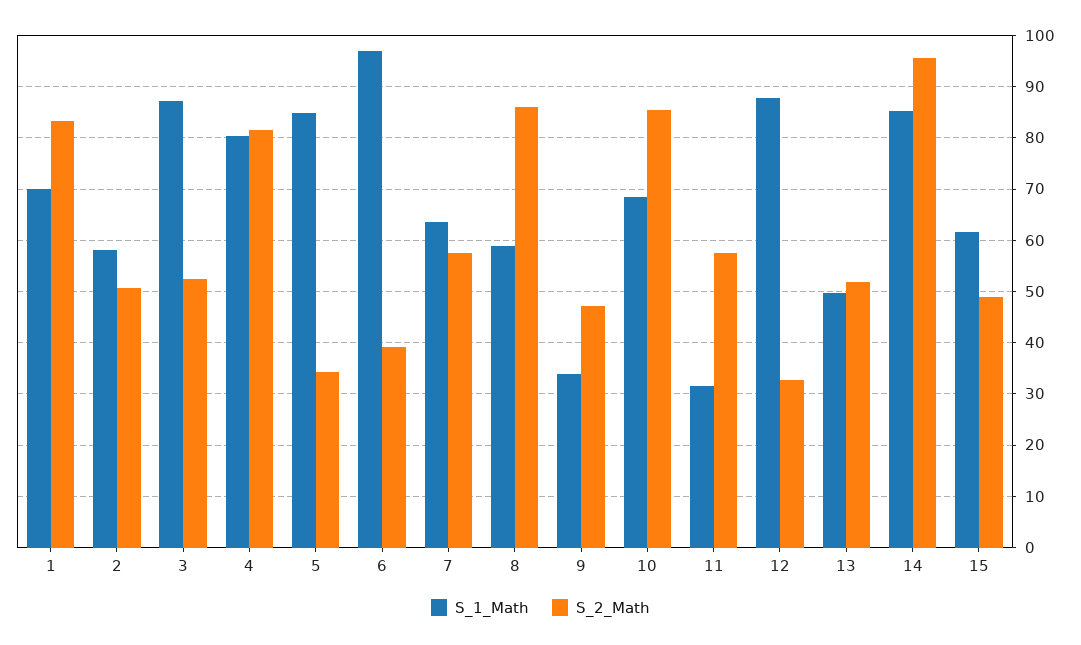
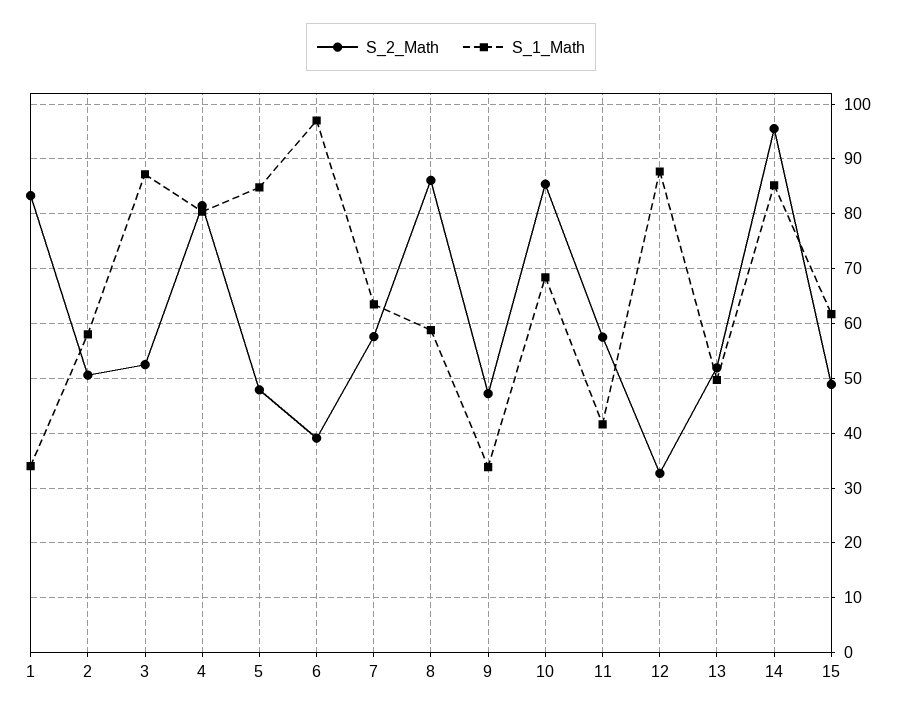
S_1_Math, 1: 70 -> 34
S_2_Math, 5: 34 -> 48
S_1_Math, 11: 32 -> 42

